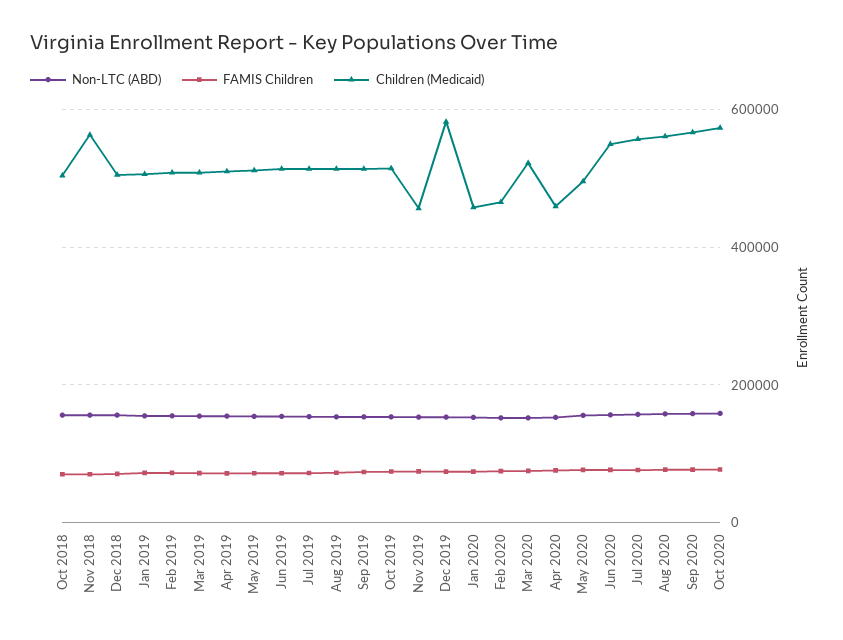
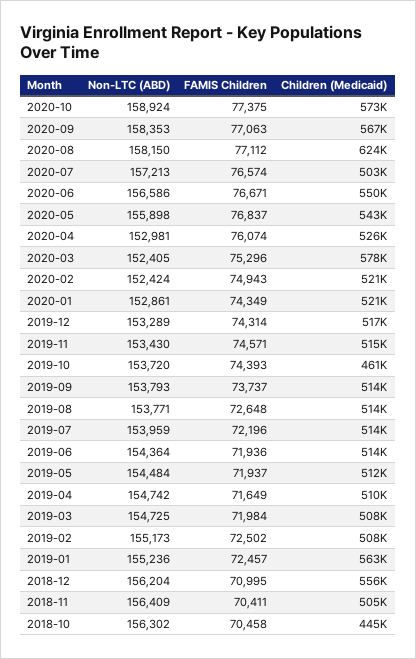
Children (Medicaid), Oct 2018: 500000 -> 445000
Children (Medicaid), Nov 2018: 560000 -> 505000
Children (Medicaid), Dec 2018: 500000 -> 556000
Children (Medicaid), Jan 2019: 500000 -> 563000
Children (Medicaid), Oct 2019: 520000 -> 461000
Children (Medicaid), Nov 2019: 460000 -> 515000
Children (Medicaid), Dec 2019: 580000 -> 517000
Children (Medicaid), Jan 2020: 460000 -> 521000
Children (Medicaid), Feb 2020: 460000 -> 521000
Children (Medicaid), Mar 2020: 520000 -> 578000
Children (Medicaid), Apr 2020: 460000 -> 526000
Children (Medicaid), May 2020: 500000 -> 543000
Children (Medicaid), Jul 2020: 560000 -> 503000
Children (Medicaid), Aug 2020: 560000 -> 624000

